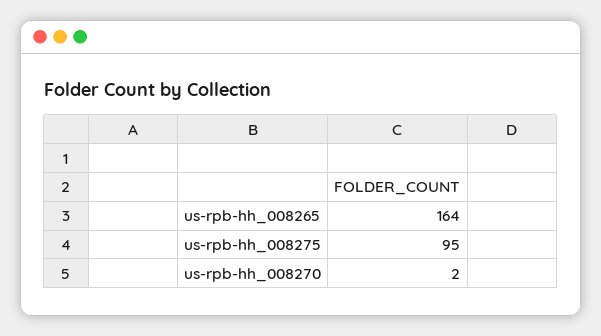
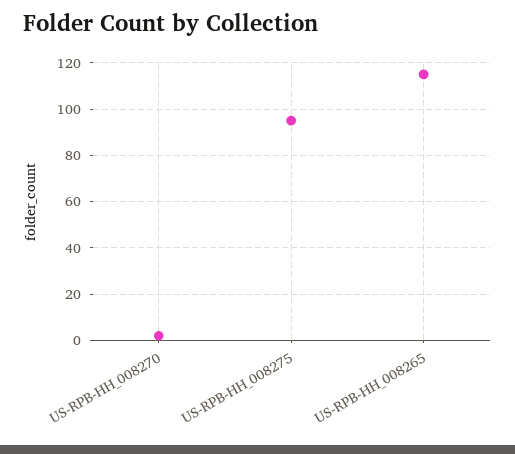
us-rpb-hh_008265: 164 -> 115

